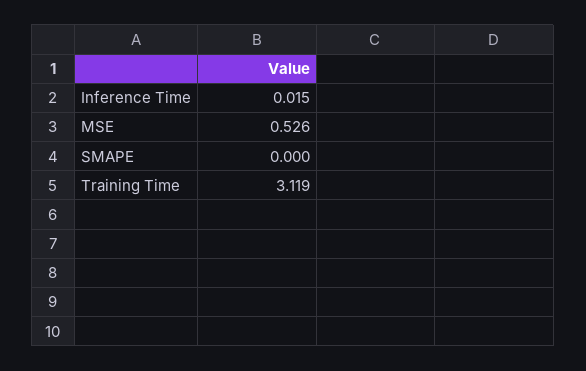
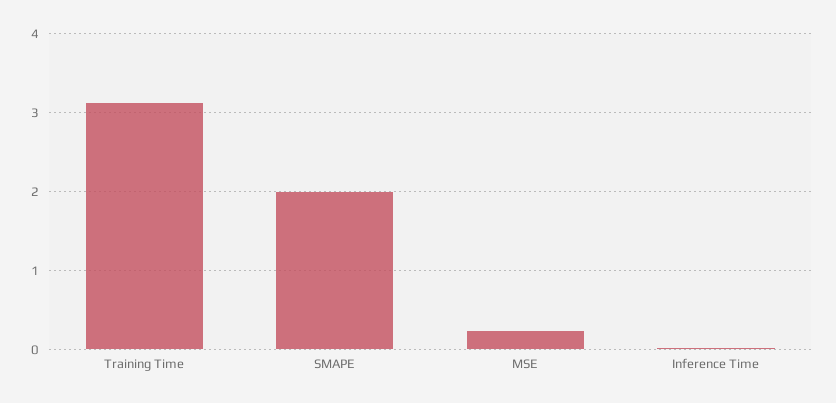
MSE: 0.526 -> 0.2
SMAPE: 0 -> 2

